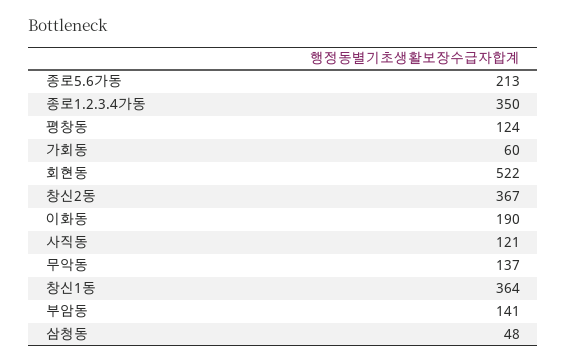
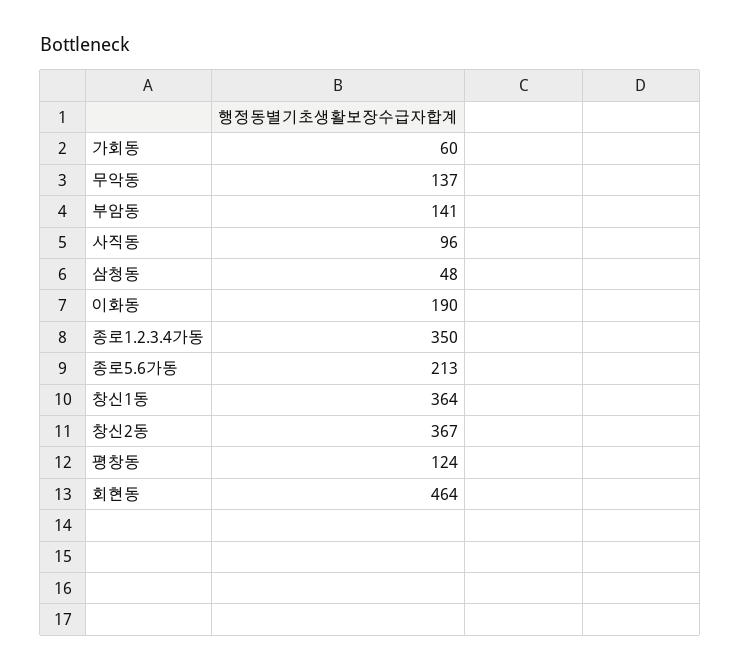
회현동: 522 -> 464
사직동: 121 -> 96

